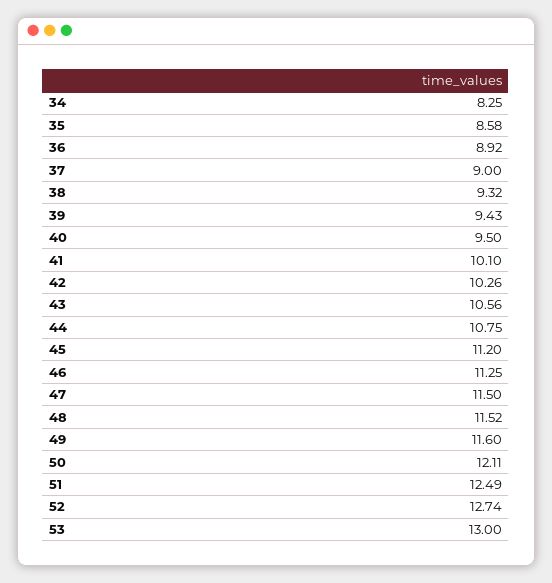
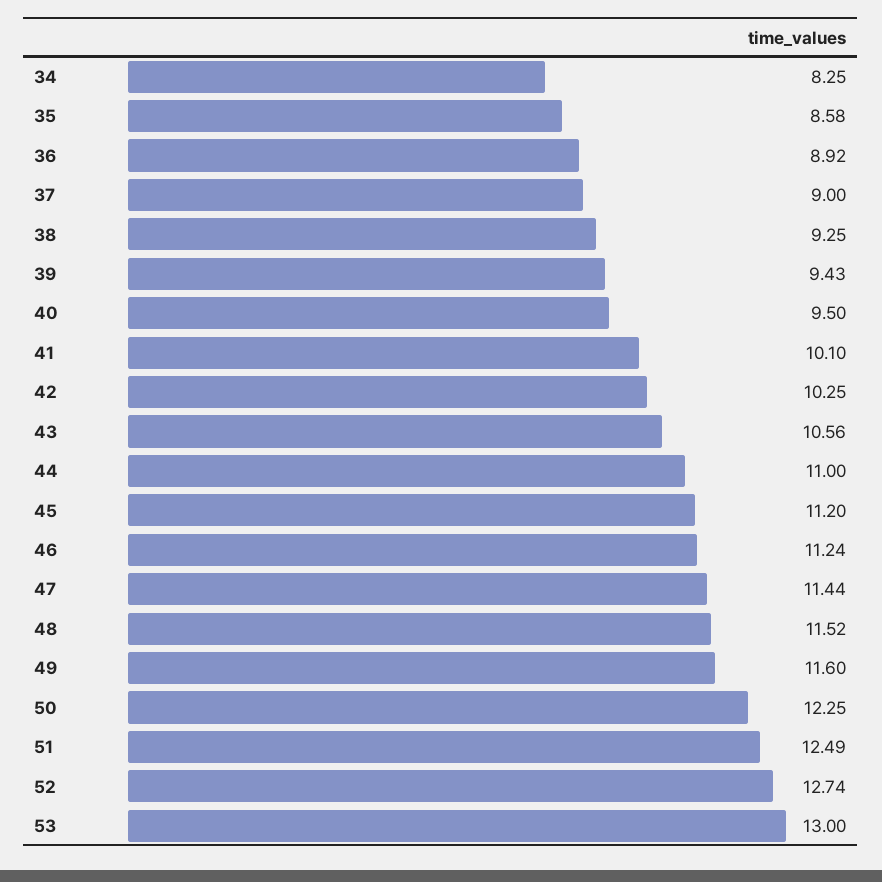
38: 9.32 -> 9.25
42: 10.26 -> 10.25
44: 10.75 -> 11
46: 11.25 -> 11.24
47: 11.5 -> 11.44
50: 12.11 -> 12.25

